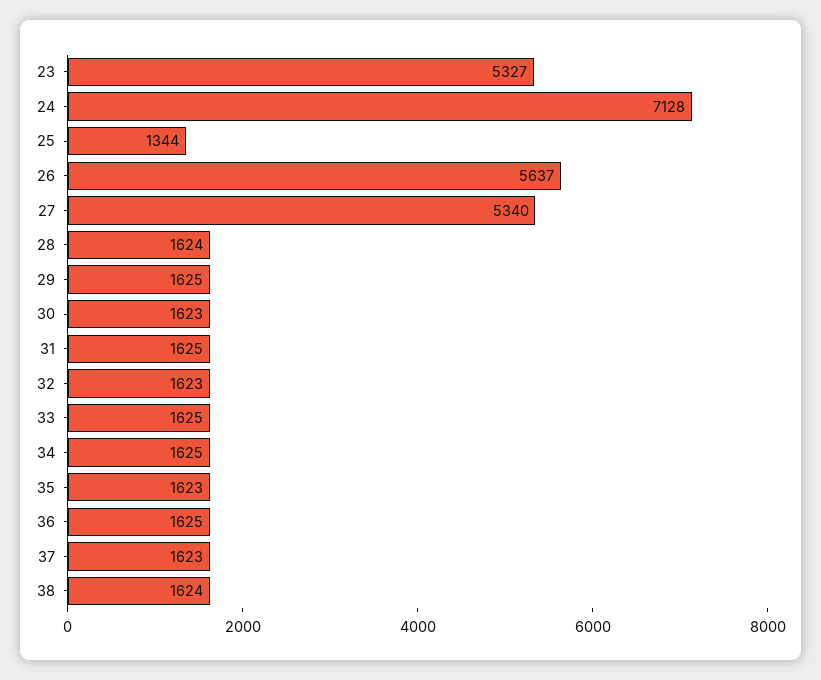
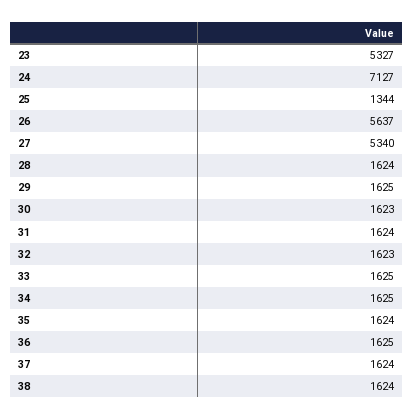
24: 7128 -> 7127
31: 1625 -> 1624
35: 1623 -> 1624
37: 1623 -> 1624

